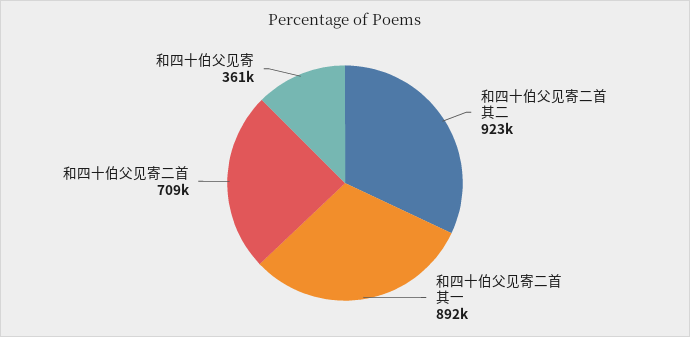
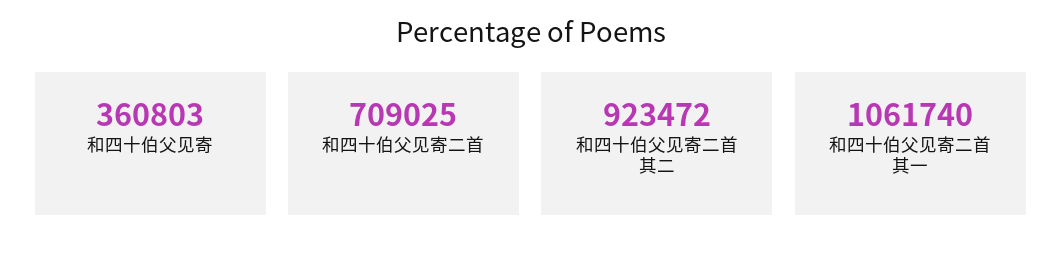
和四十伯父见寄二首 其一: 892000 -> 1061740

